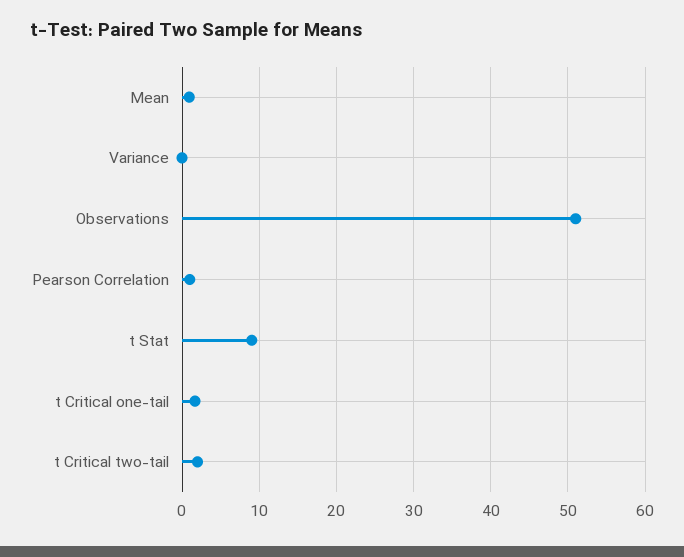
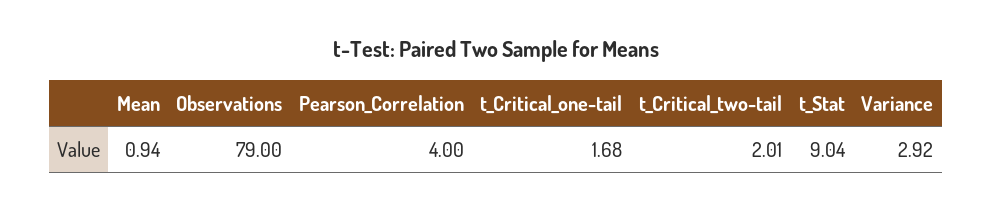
Variance: 0 -> 2.92
Observations: 51 -> 79
Pearson Correlation: 1 -> 4

